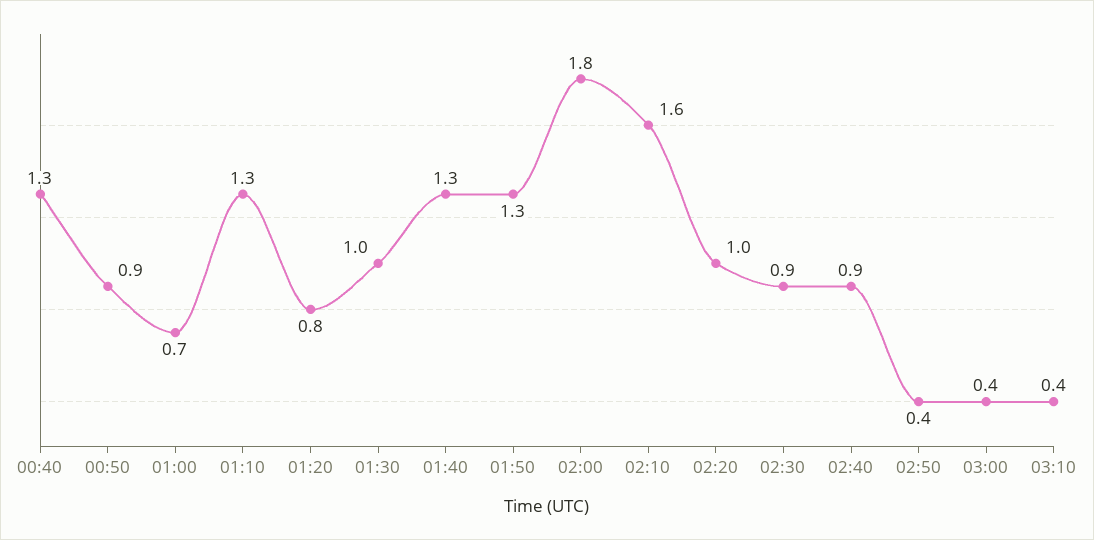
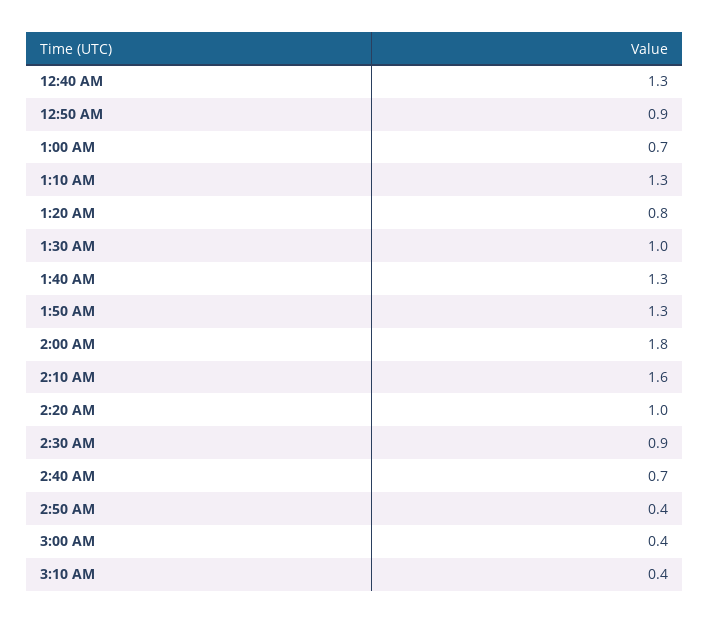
02:40: 0.9 -> 0.7

